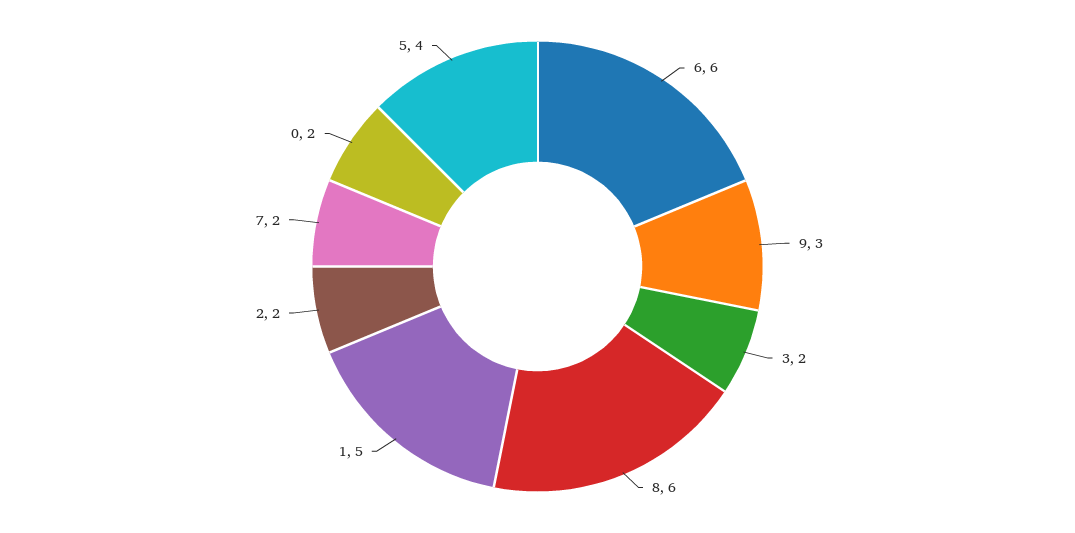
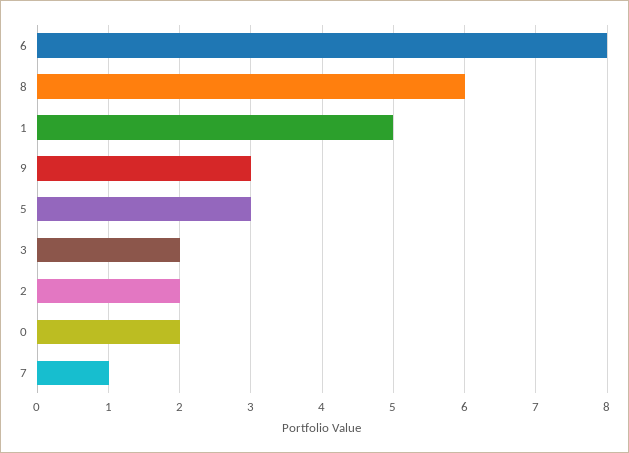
6: 6 -> 8
7: 2 -> 1
5: 4 -> 3

